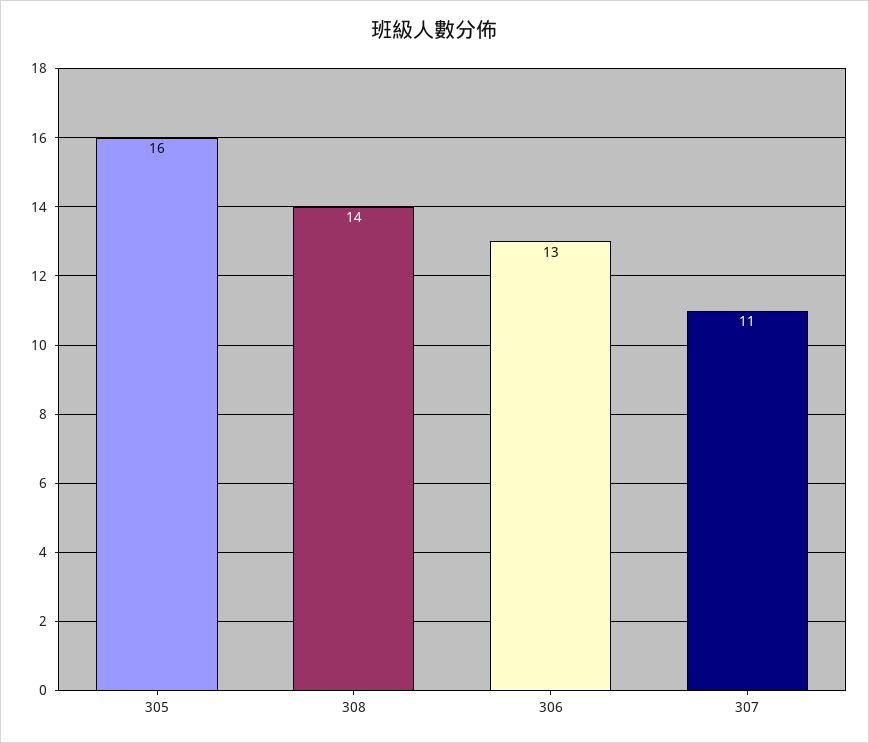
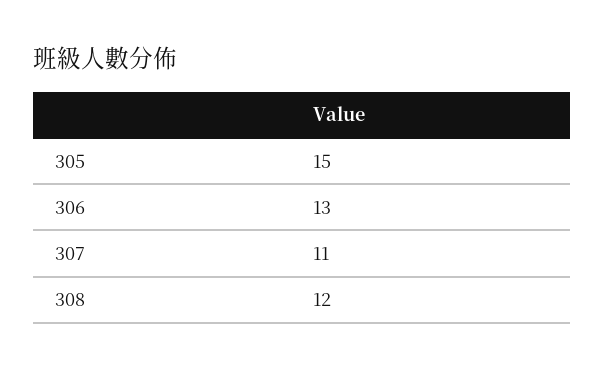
305: 16 -> 15
308: 14 -> 12

